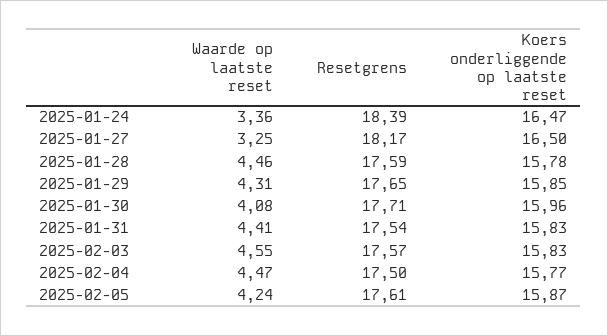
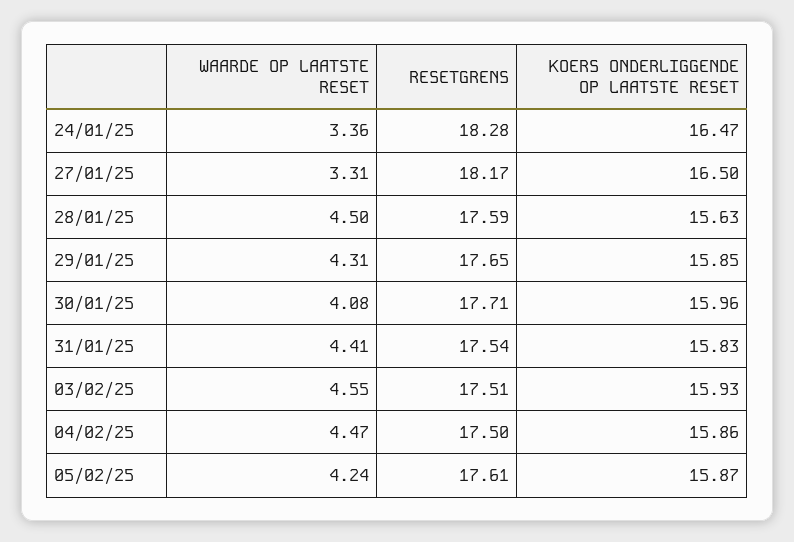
Resetgrens, 2025-01-24: 18.39 -> 18.28
Waarde op laatste reset, 2025-01-27: 3.25 -> 3.31
Waarde op laatste reset, 2025-01-28: 4.46 -> 4.5
Koers onderliggende op laatste reset, 2025-01-28: 15.78 -> 15.63
Resetgrens, 2025-02-03: 17.57 -> 17.51
Koers onderliggende op laatste reset, 2025-02-03: 15.83 -> 15.93
Koers onderliggende op laatste reset, 2025-02-04: 15.77 -> 15.86

